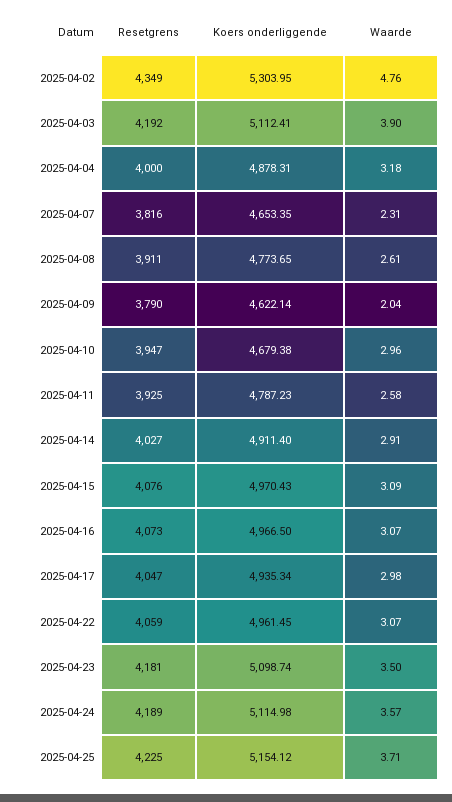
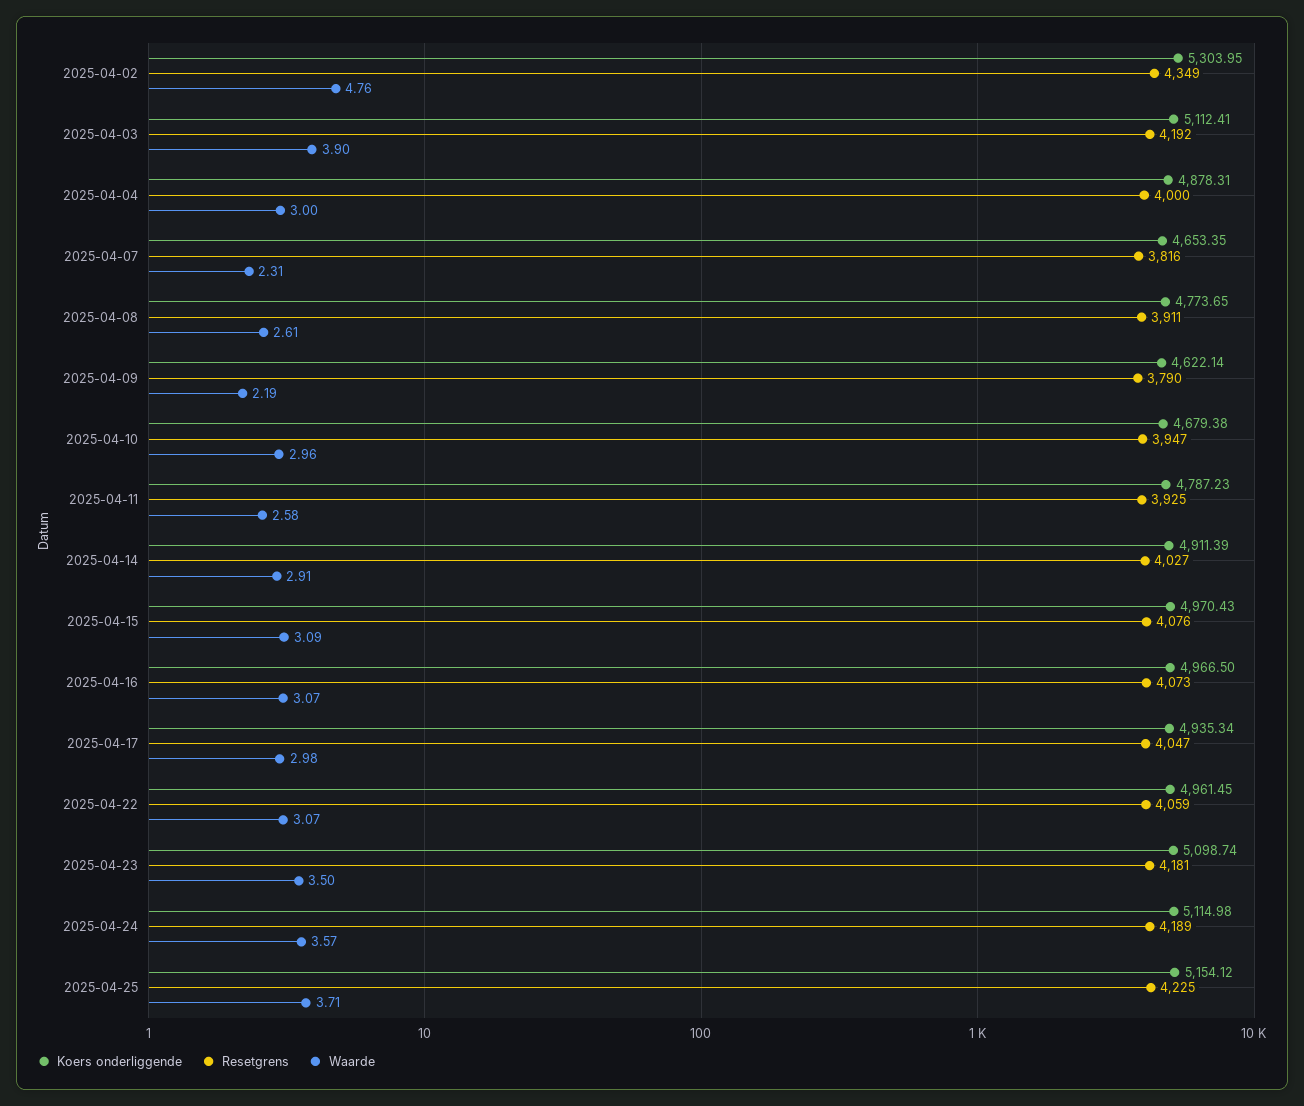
Waarde, 2025-04-04: 3.18 -> 3
Waarde, 2025-04-09: 2.04 -> 2.19
Koers onderliggende, 2025-04-14: 4911.4 -> 4911.39

